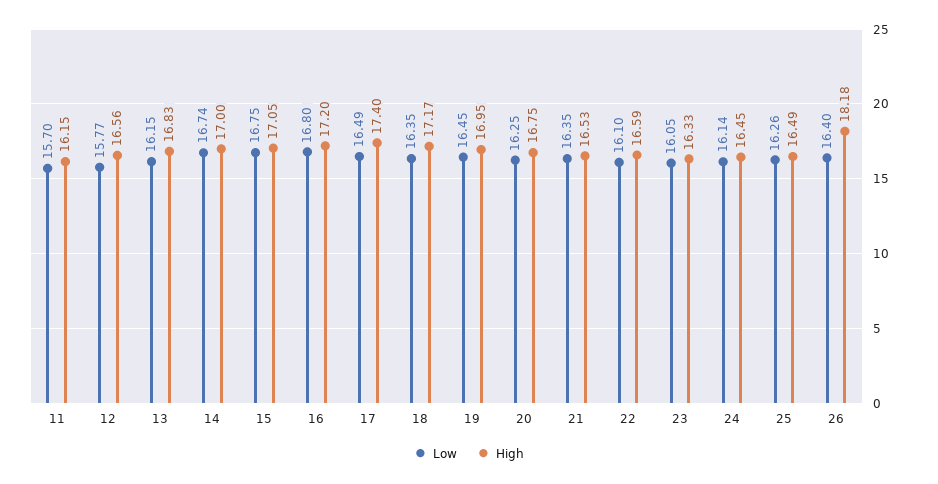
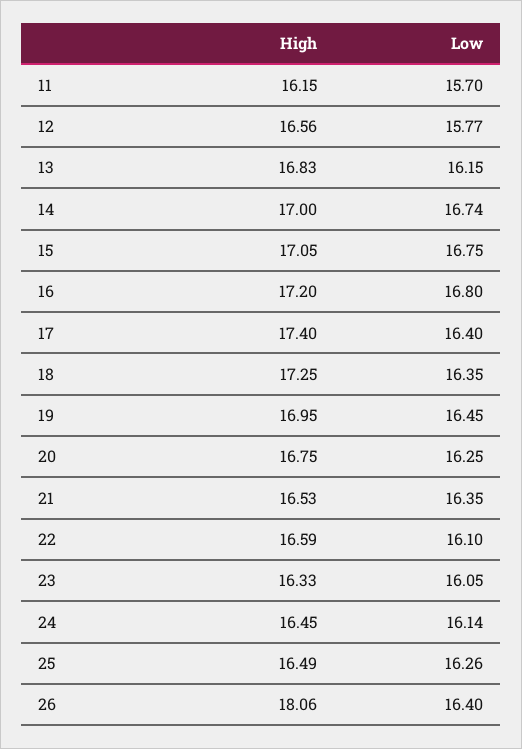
Low, 17: 16.49 -> 16.4
High, 18: 17.17 -> 17.25
High, 26: 18.18 -> 18.06

